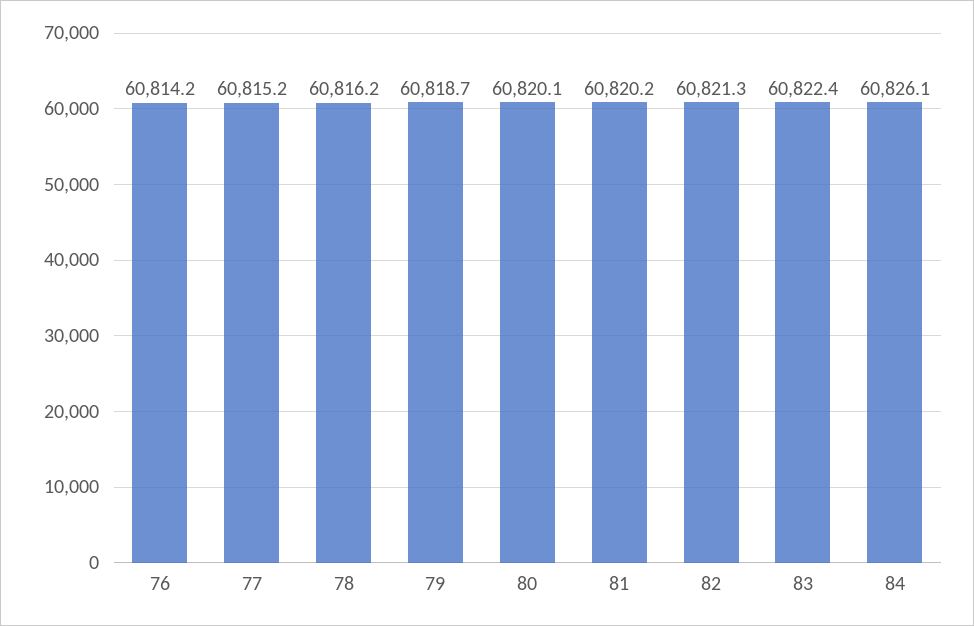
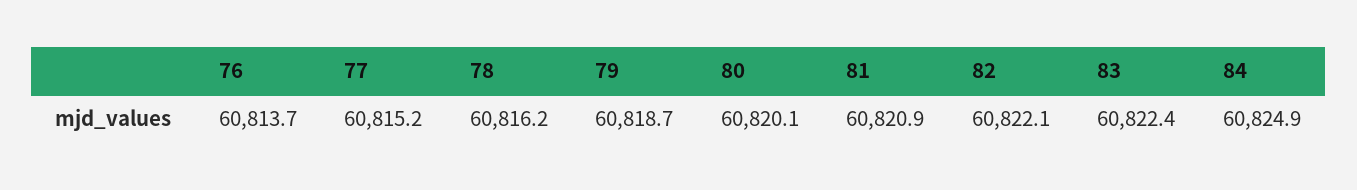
76: 60814.2 -> 60813.7
81: 60820.2 -> 60820.9
82: 60821.3 -> 60822.1
84: 60826.1 -> 60824.9

